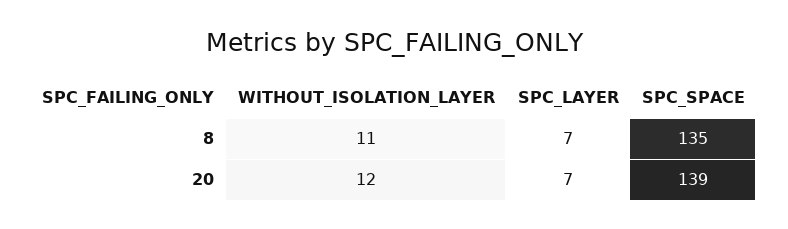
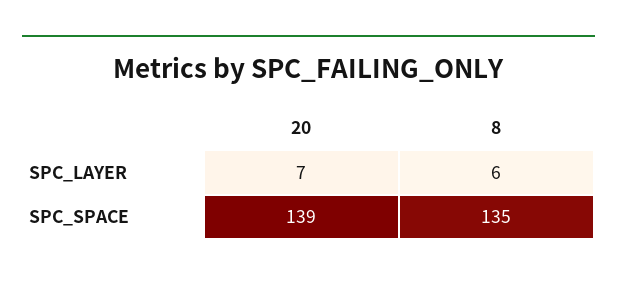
WITHOUT_ISOLATION_LAYER, 8: 11 -> none
SPC_LAYER, 8: 7 -> 6
WITHOUT_ISOLATION_LAYER, 20: 12 -> none

